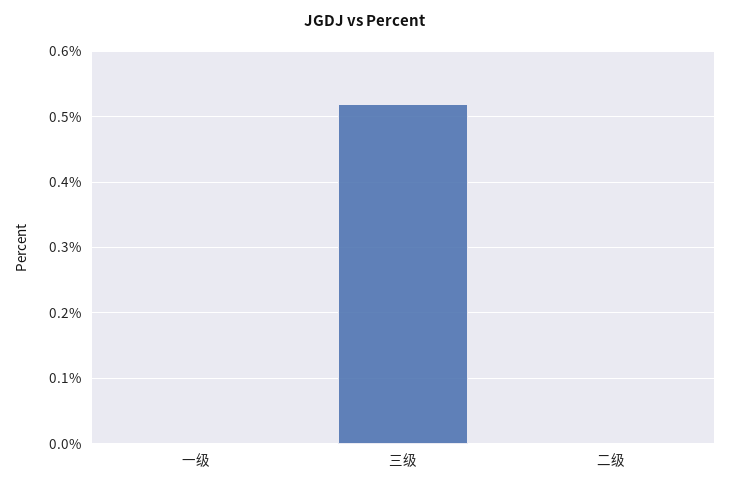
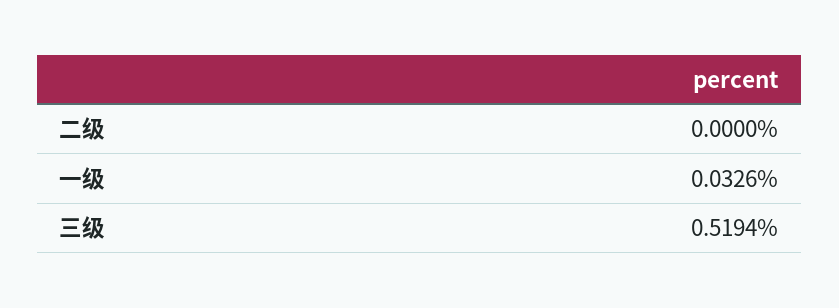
一级: 0 -> 0.0326

